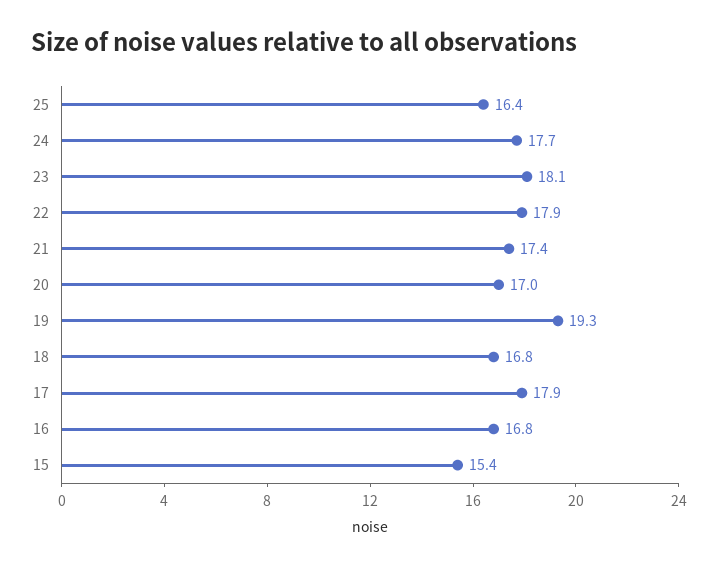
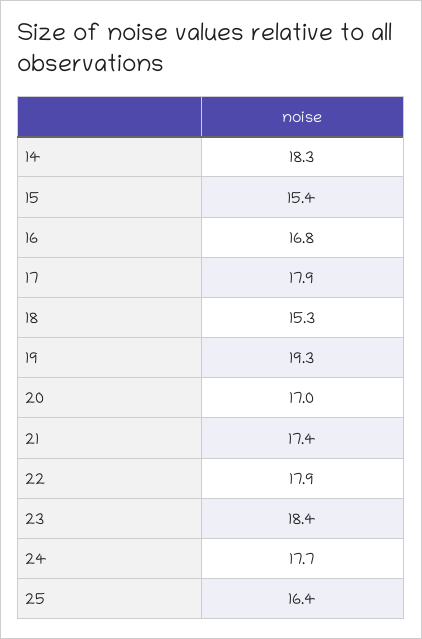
23: 18.1 -> 18.4
18: 16.8 -> 15.3
14: none -> 18.3

